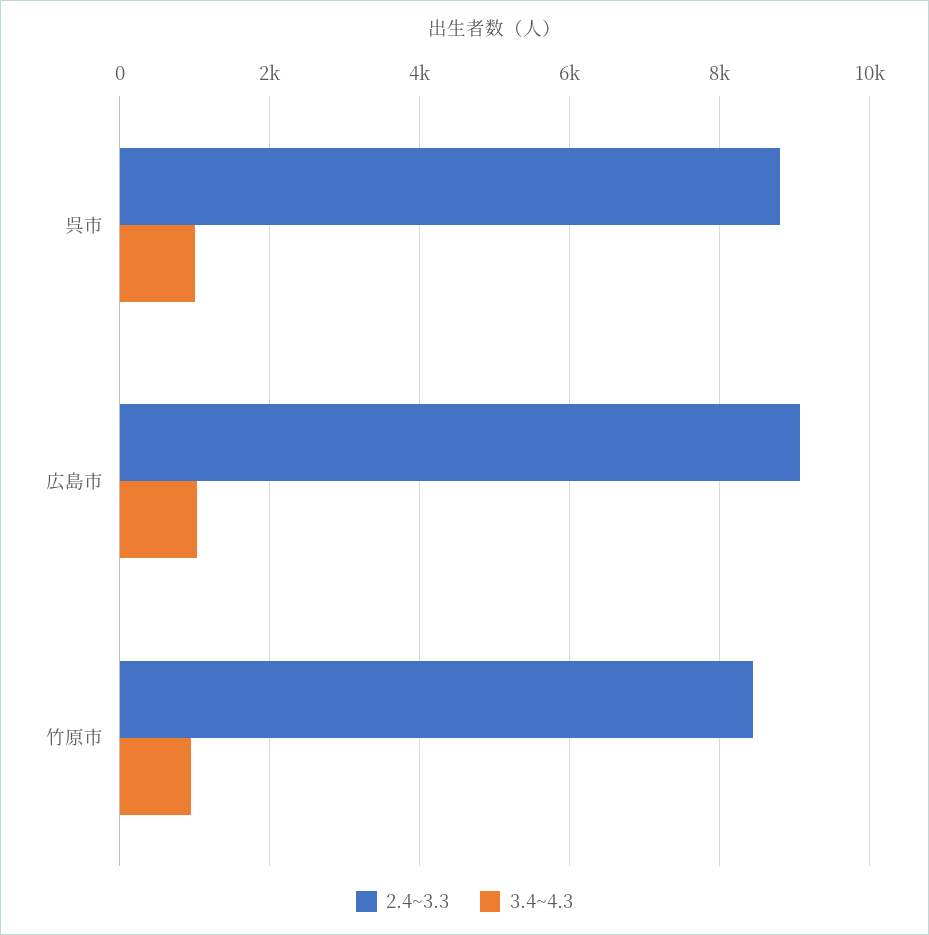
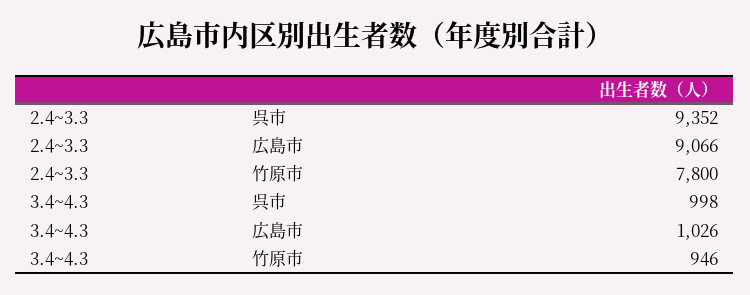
2.4~3.3, 呉市: 8800 -> 9352
2.4~3.3, 竹原市: 8400 -> 7800

